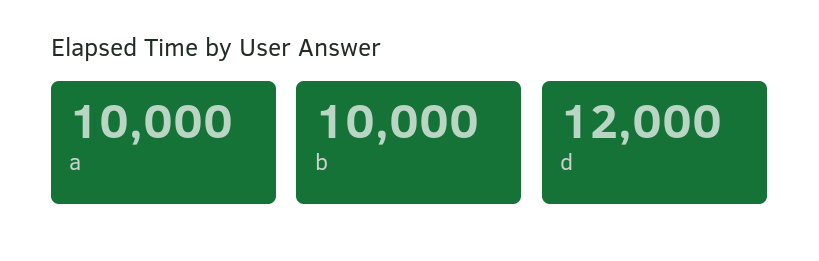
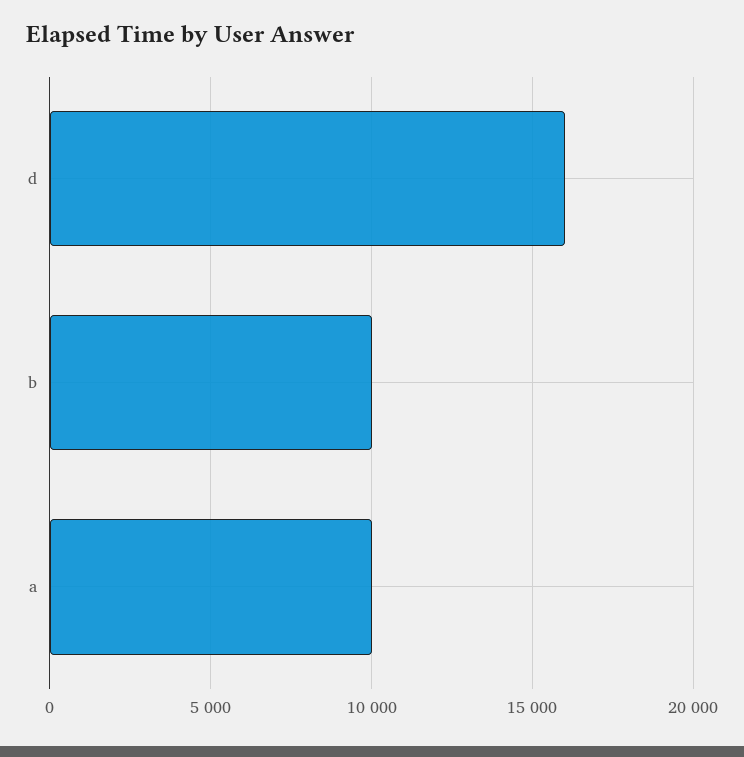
d: 12000 -> 16000

